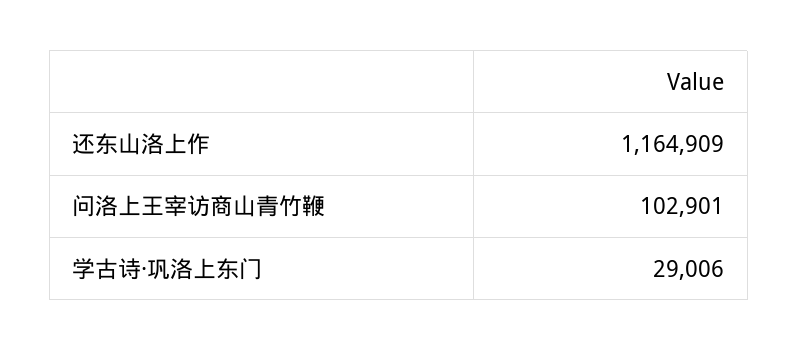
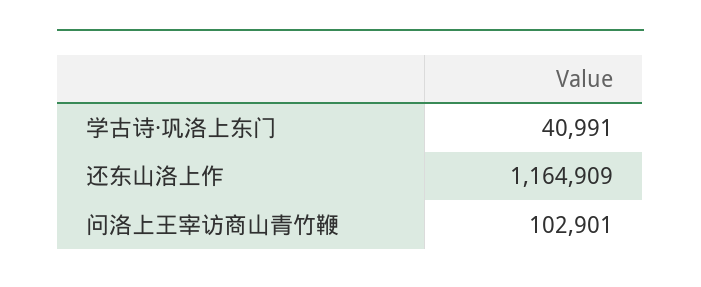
学古诗·巩洛上东门: 29006 -> 40991

